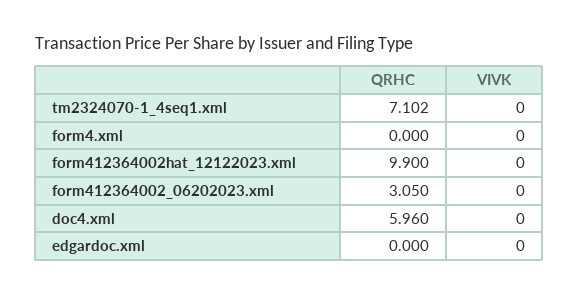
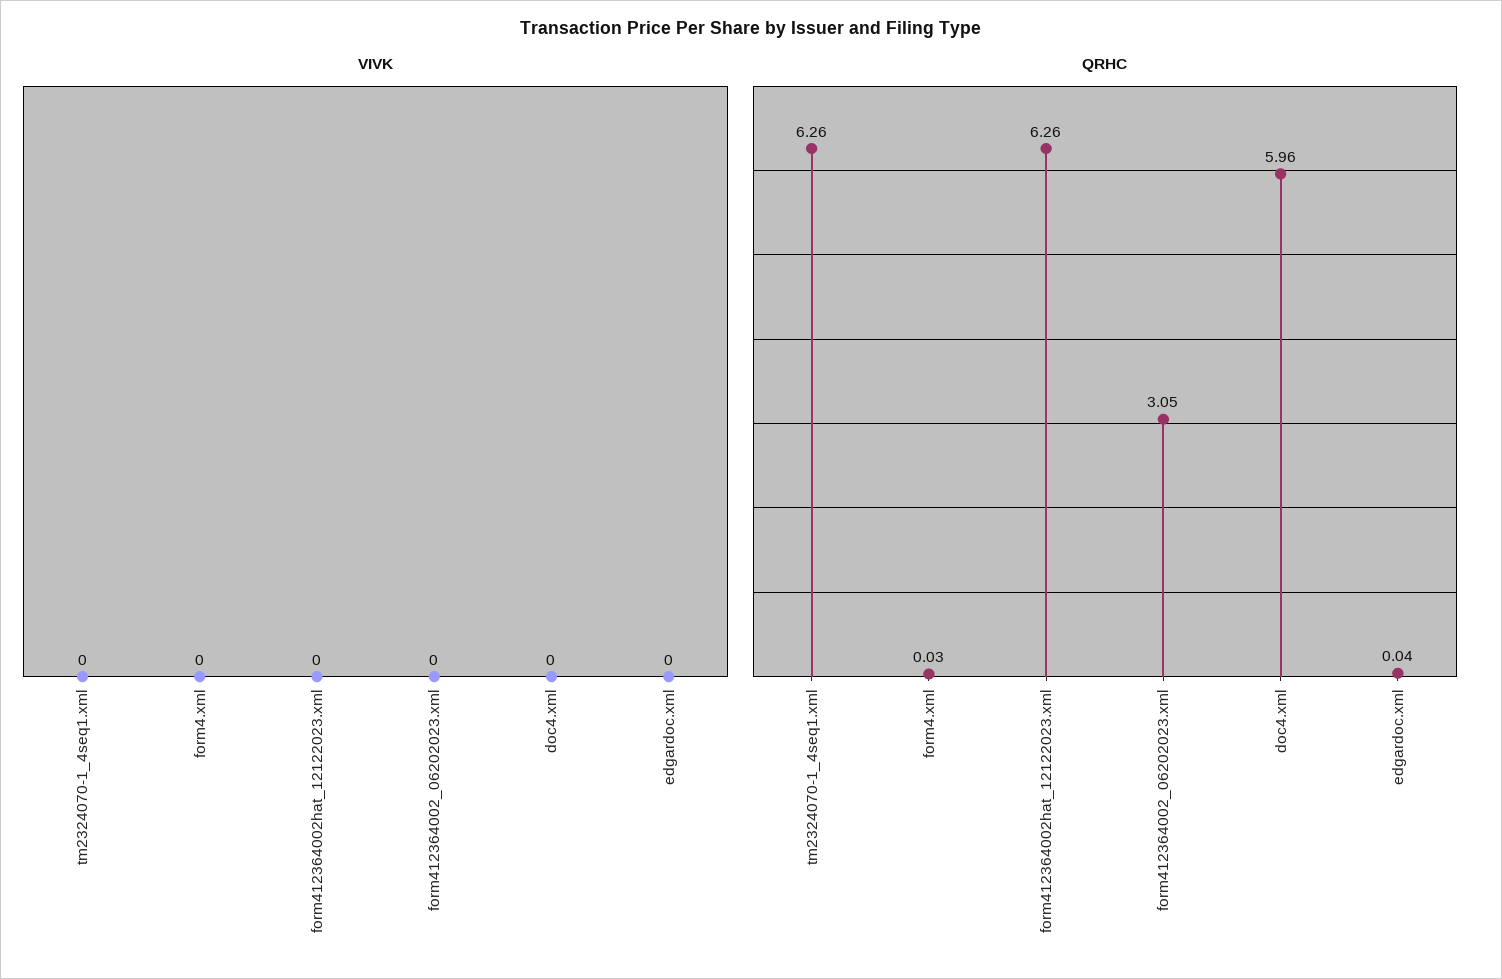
QRHC, tm2324070-1_4seq1.xml: 7.102 -> 6.26
QRHC, form4.xml: 0 -> 0.03
QRHC, form412364002hat_12122023.xml: 9.9 -> 6.26
QRHC, edgardoc.xml: 0 -> 0.04

